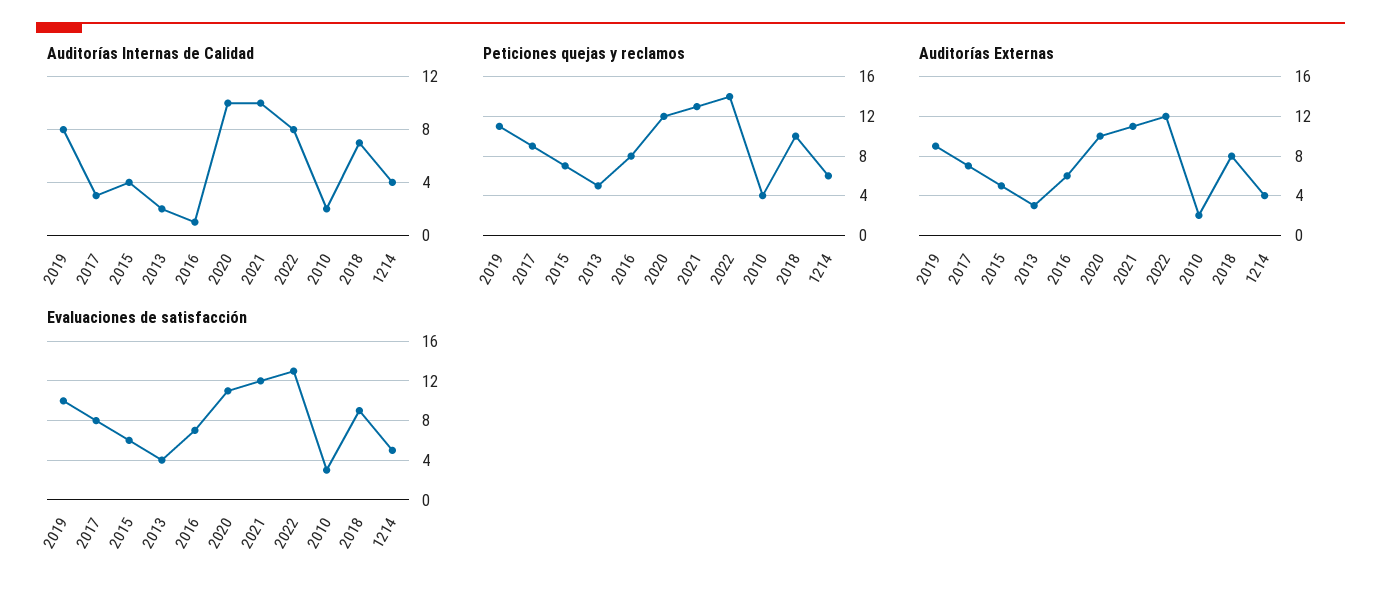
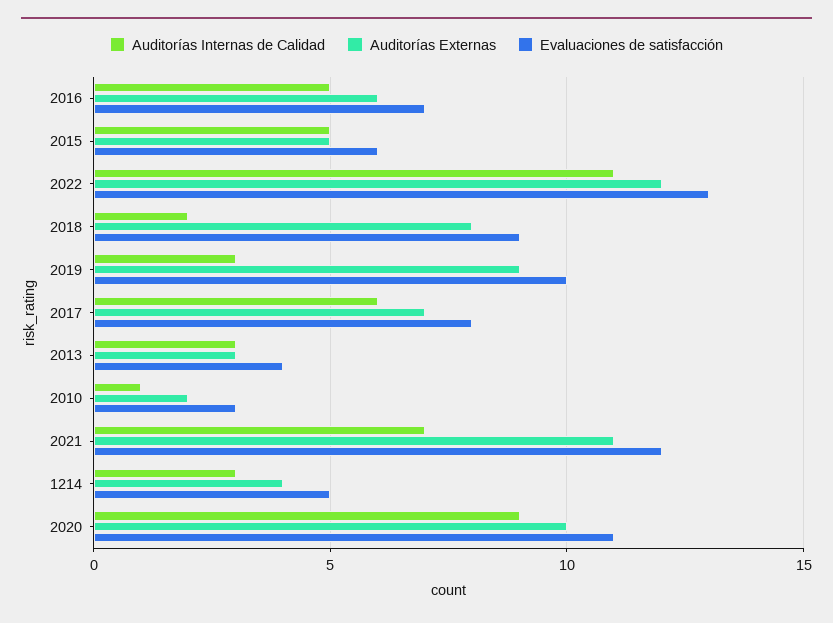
Auditorías Internas de Calidad, 2019: 8 -> 3
Auditorías Internas de Calidad, 2017: 3 -> 6
Auditorías Internas de Calidad, 2015: 4 -> 5
Auditorías Internas de Calidad, 2013: 2 -> 3
Auditorías Internas de Calidad, 2016: 1 -> 5
Auditorías Internas de Calidad, 2020: 10 -> 9
Auditorías Internas de Calidad, 2021: 10 -> 7
Auditorías Internas de Calidad, 2022: 8 -> 11
Auditorías Internas de Calidad, 2010: 2 -> 1
Auditorías Internas de Calidad, 2018: 7 -> 2
Auditorías Internas de Calidad, 1214: 4 -> 3
Peticiones quejas y reclamos, 2019: 11 -> none
Peticiones quejas y reclamos, 2017: 9 -> none
Peticiones quejas y reclamos, 2015: 7 -> none
Peticiones quejas y reclamos, 2013: 5 -> none
Peticiones quejas y reclamos, 2016: 8 -> none
Peticiones quejas y reclamos, 2020: 12 -> none
Peticiones quejas y reclamos, 2021: 13 -> none
Peticiones quejas y reclamos, 2022: 14 -> none
Peticiones quejas y reclamos, 2010: 4 -> none
Peticiones quejas y reclamos, 2018: 10 -> none
Peticiones quejas y reclamos, 1214: 6 -> none

